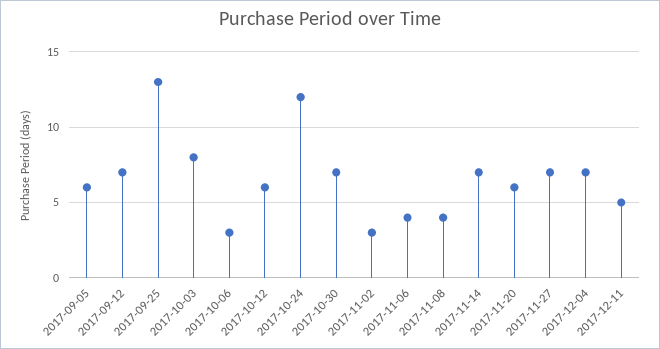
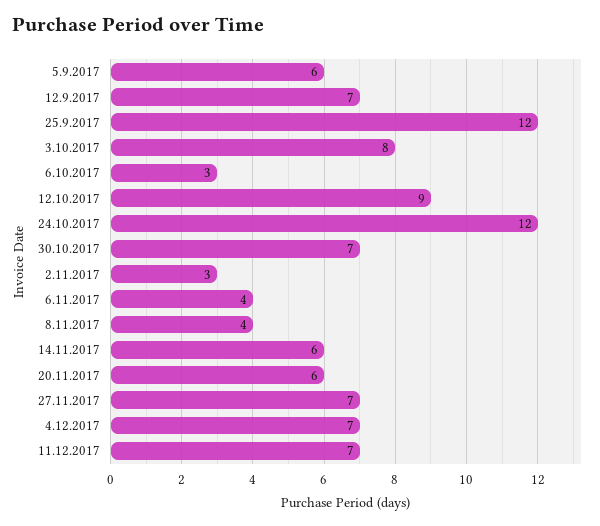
2017-09-25: 13 -> 12
2017-10-12: 6 -> 9
2017-11-14: 7 -> 6
2017-12-11: 5 -> 7

